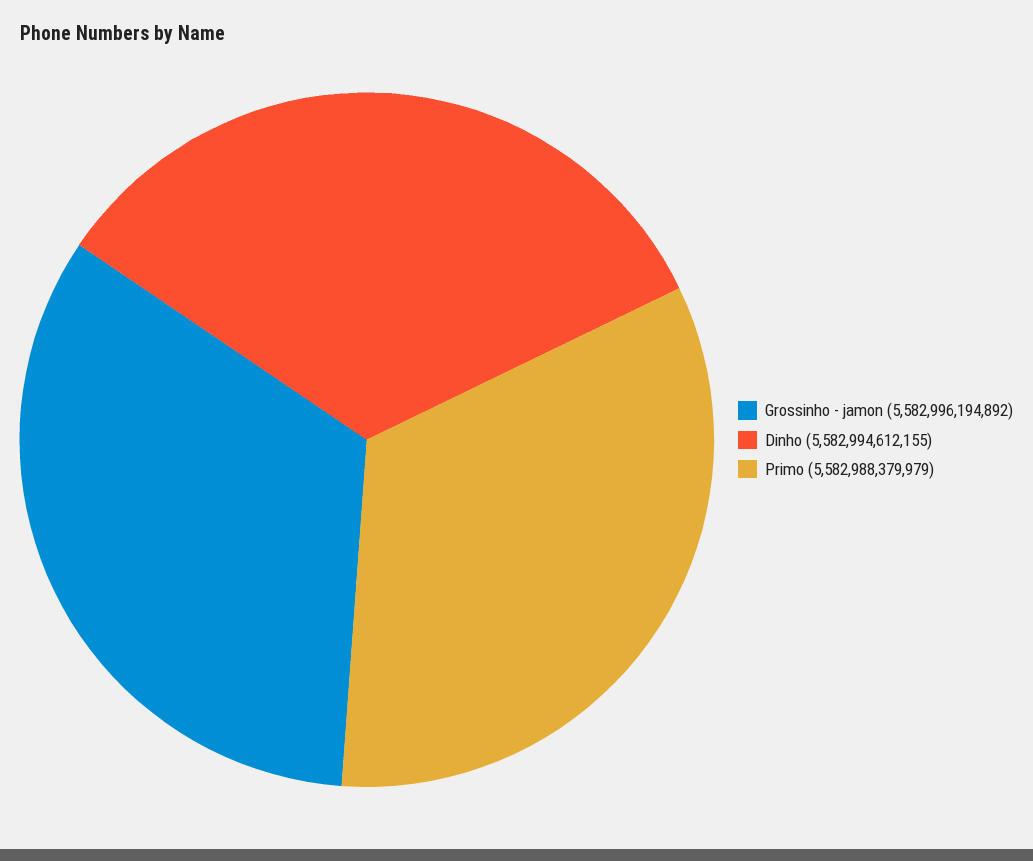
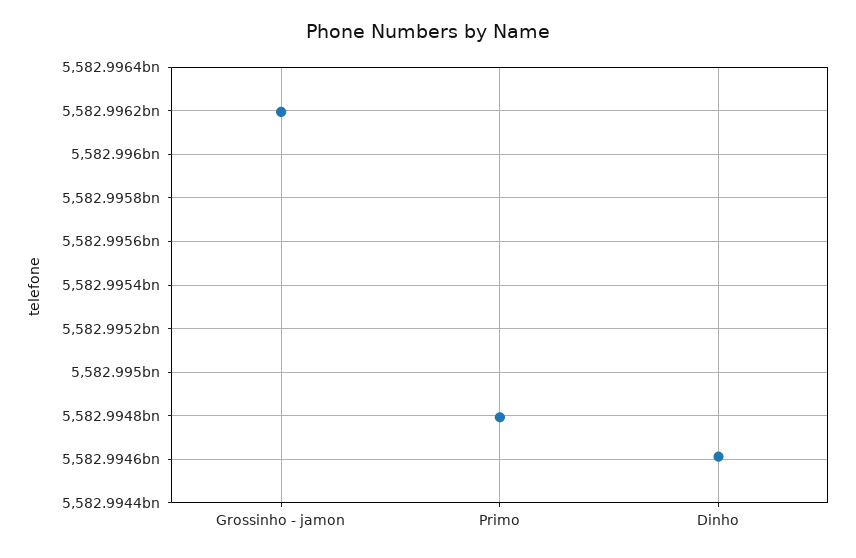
Primo: 5582988379979 -> 5582994800000

